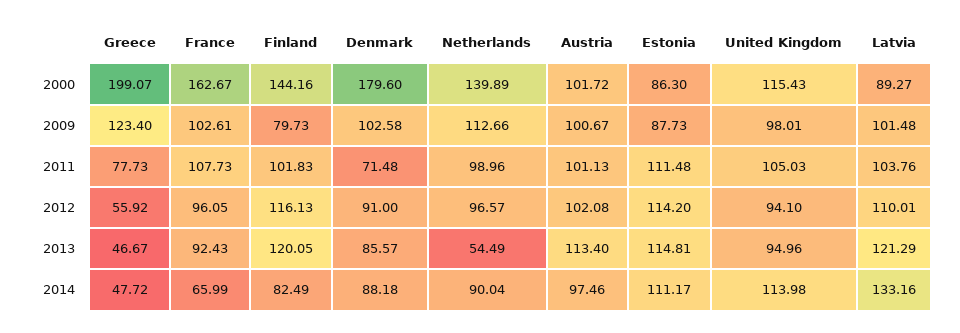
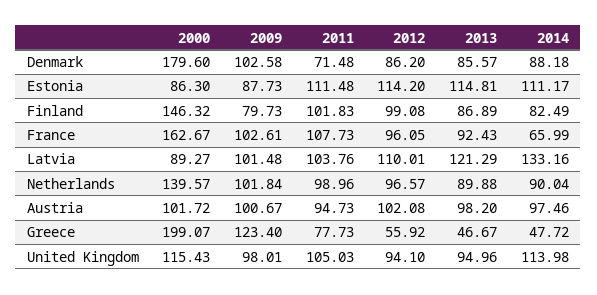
Finland, 2000: 144.16 -> 146.32
Netherlands, 2000: 139.89 -> 139.57
Netherlands, 2009: 112.66 -> 101.84
Austria, 2011: 101.13 -> 94.73
Finland, 2012: 116.13 -> 99.08
Denmark, 2012: 91 -> 86.2
Finland, 2013: 120.05 -> 86.89
Netherlands, 2013: 54.49 -> 89.88
Austria, 2013: 113.4 -> 98.2

